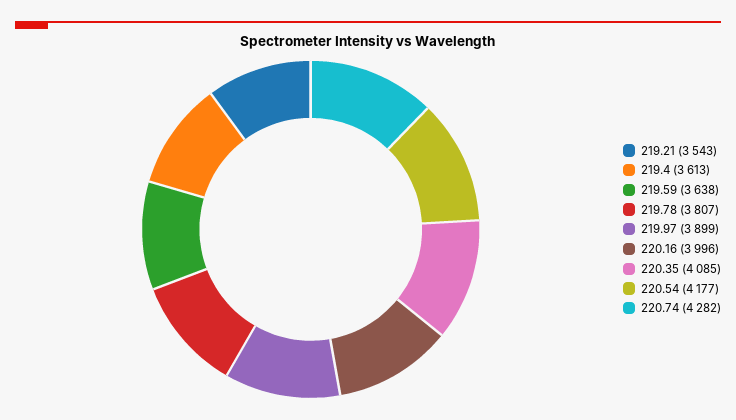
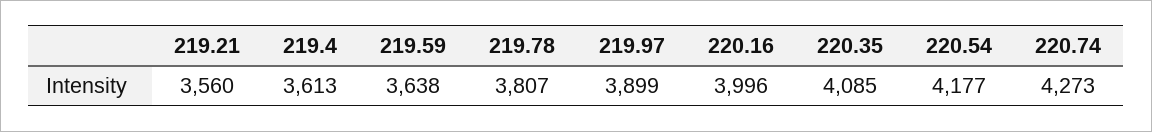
219.21: 3543 -> 3560
220.74: 4282 -> 4273

